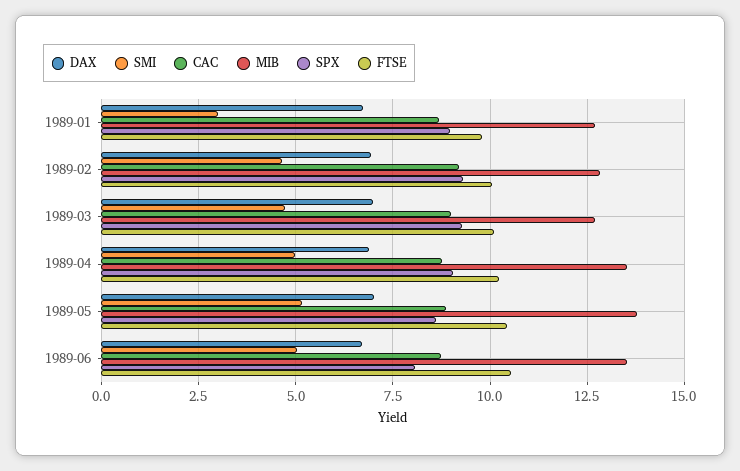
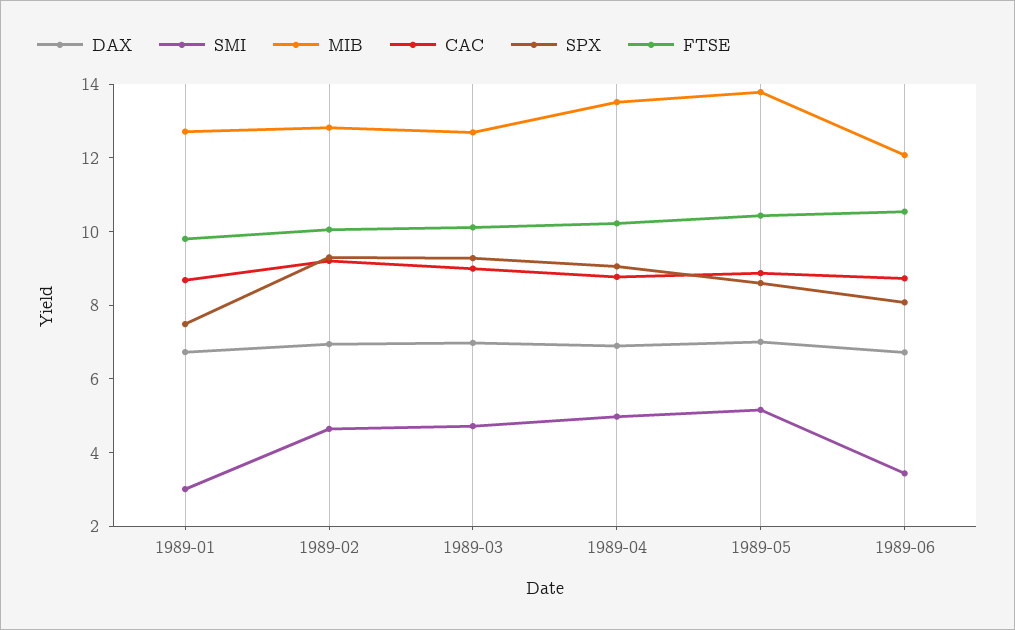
SPX, 1989-01: 9 -> 7.5
SMI, 1989-06: 5 -> 3.5
MIB, 1989-06: 13.5 -> 12

